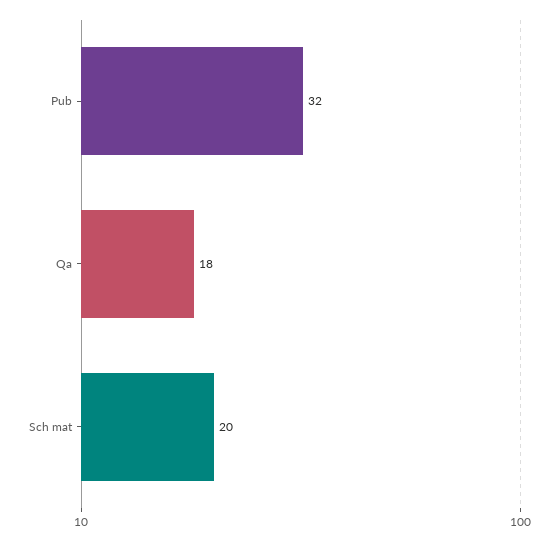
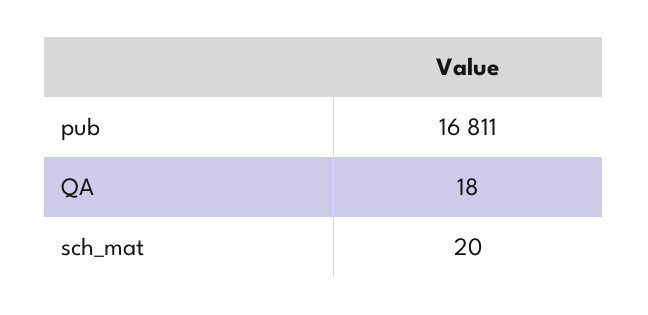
Pub: 32 -> 16811

